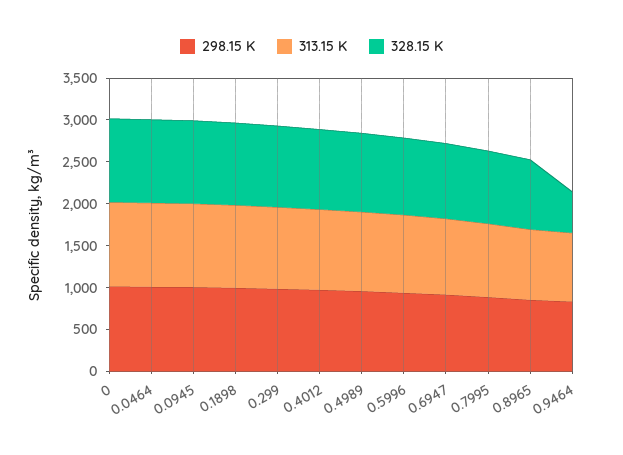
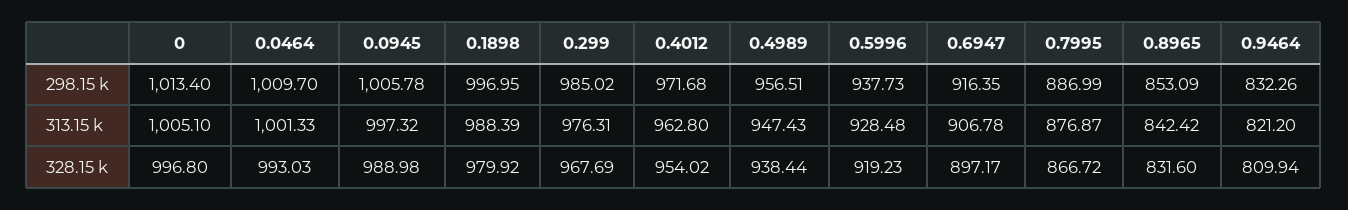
328.15 K, 0.9464: 500 -> 809.94

